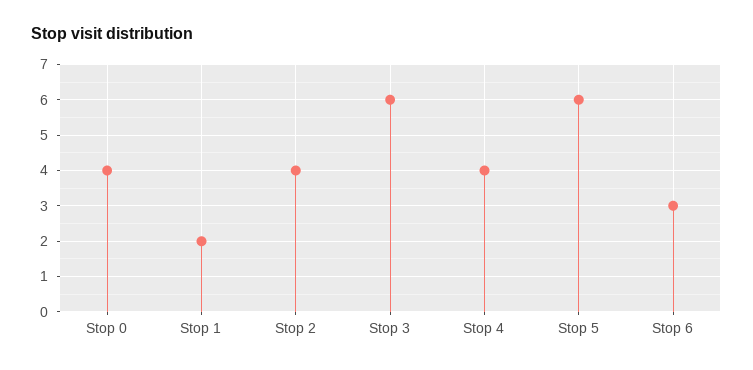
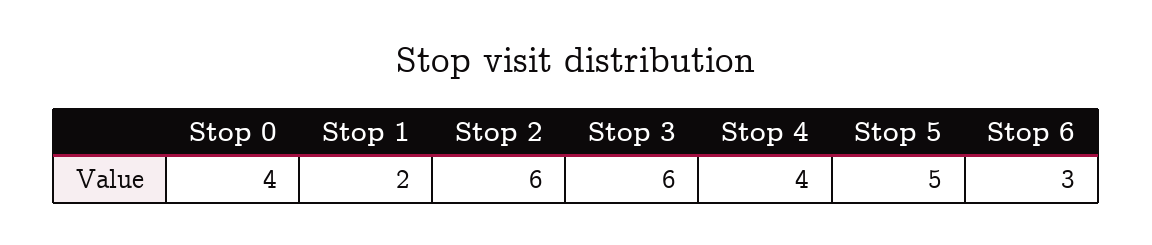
Stop 2: 4 -> 6
Stop 5: 6 -> 5

